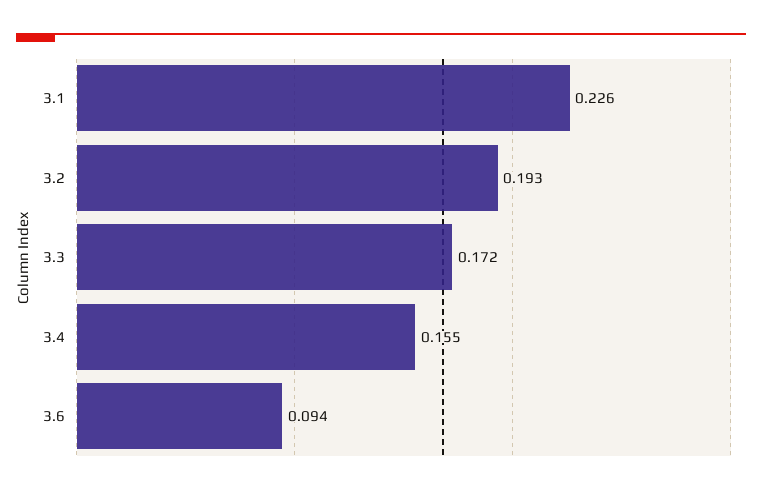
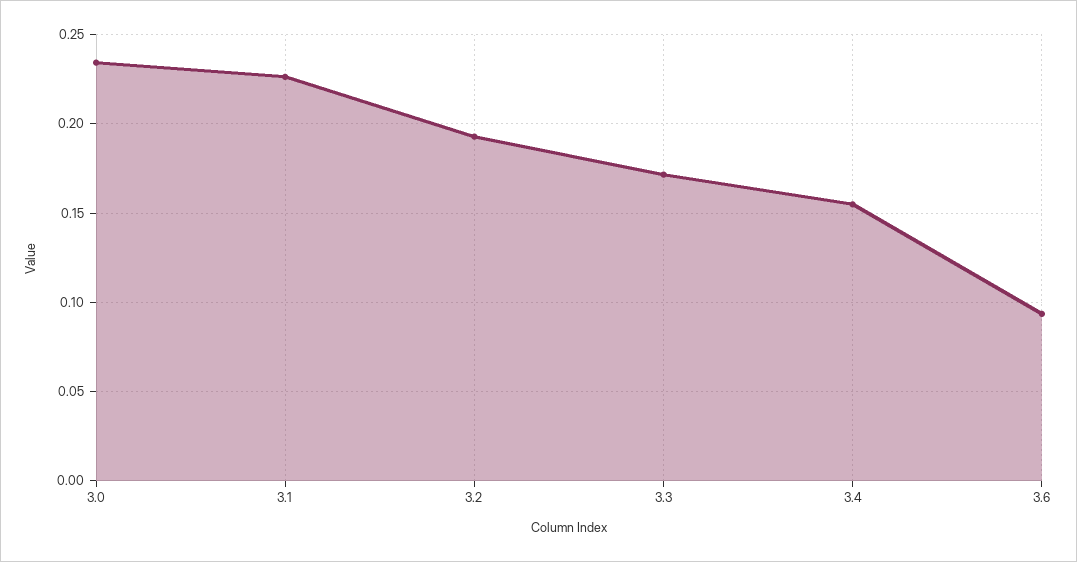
3.0: none -> 0.235

